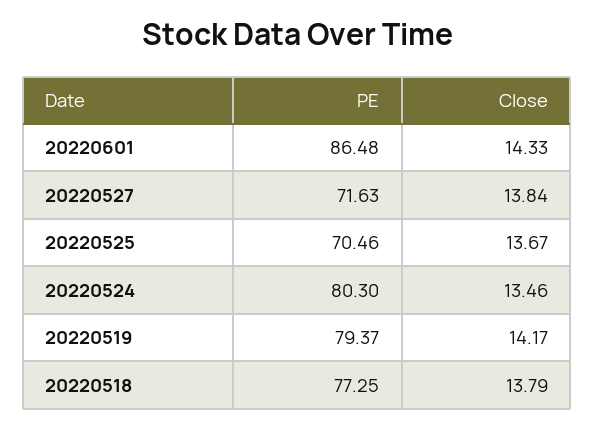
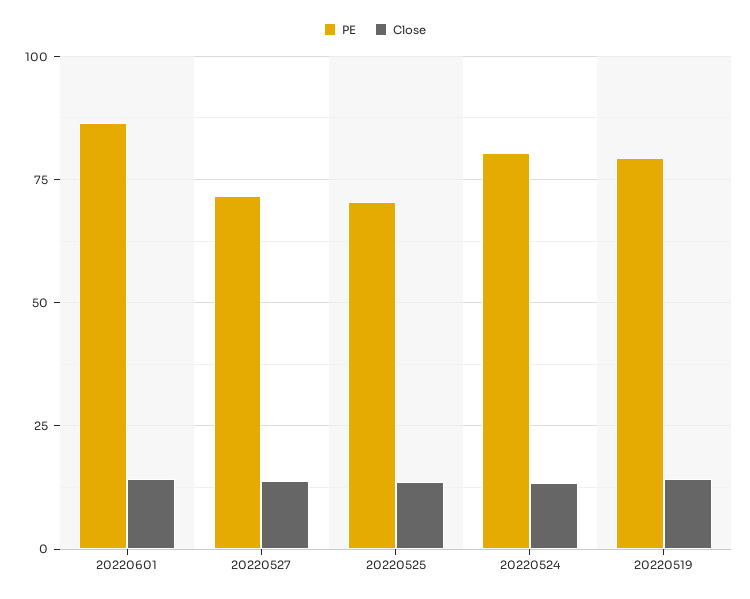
PE, 20220518: 77.25 -> none
Close, 20220518: 13.79 -> none

